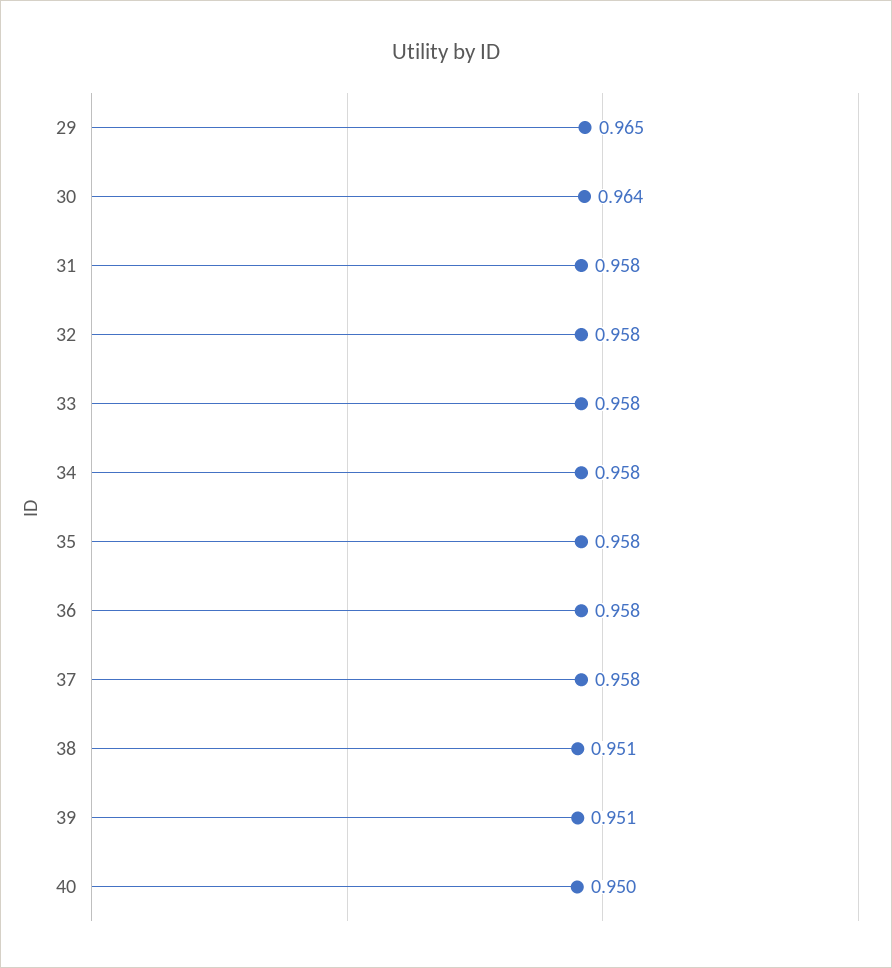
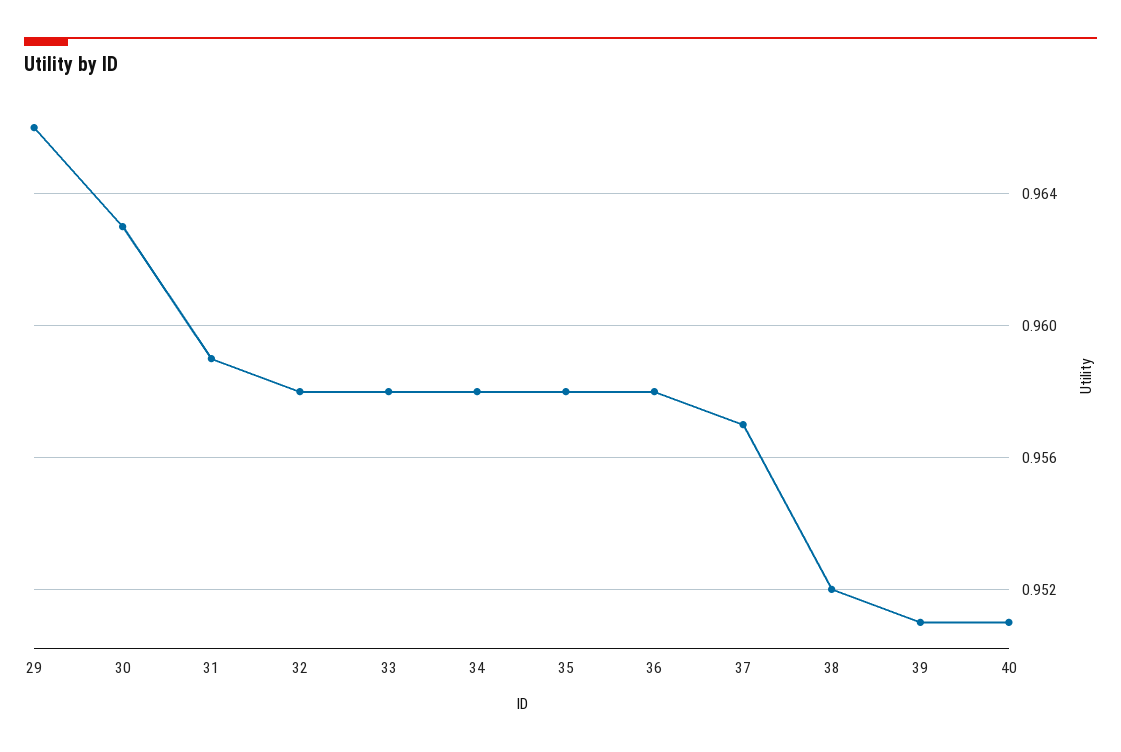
29: 0.965 -> 0.966
30: 0.964 -> 0.963
31: 0.958 -> 0.959
37: 0.958 -> 0.957
38: 0.951 -> 0.952
40: 0.95 -> 0.951

